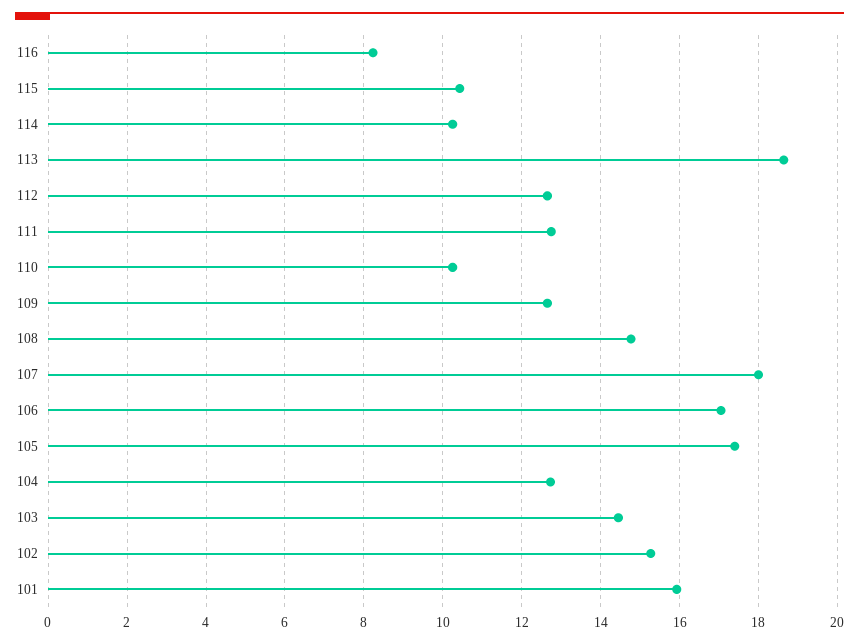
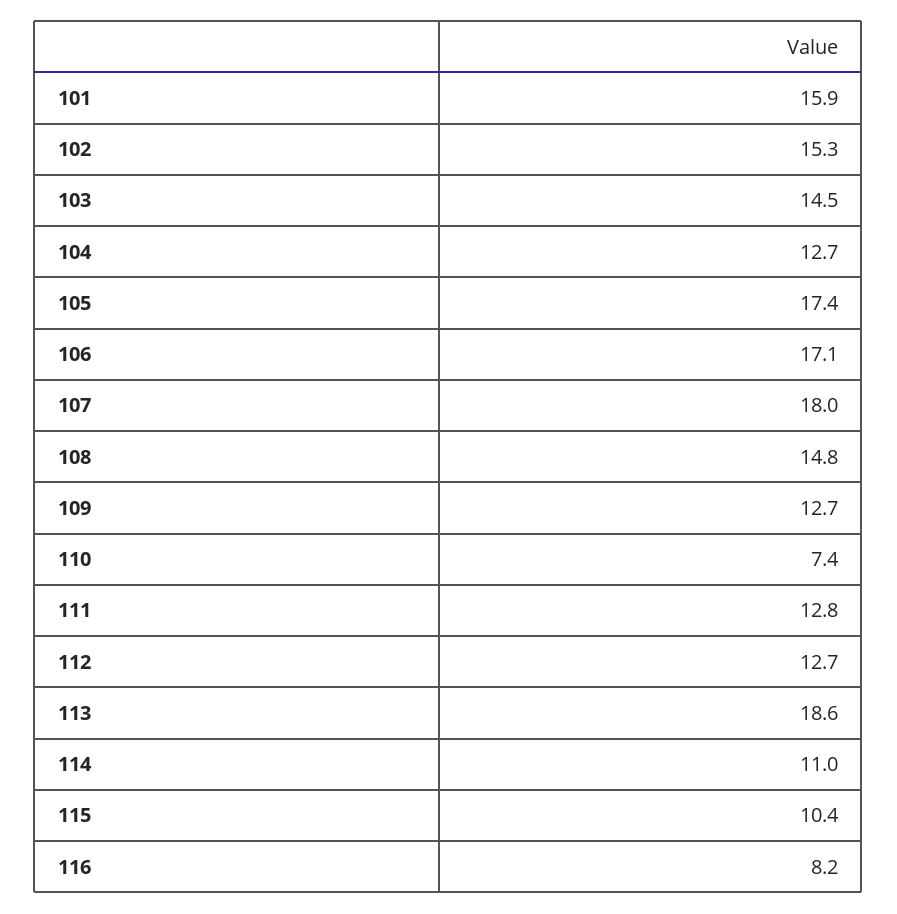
114: 10.2 -> 11
110: 10.2 -> 7.4

